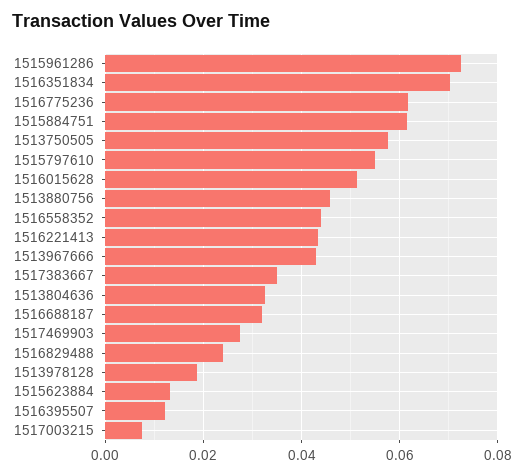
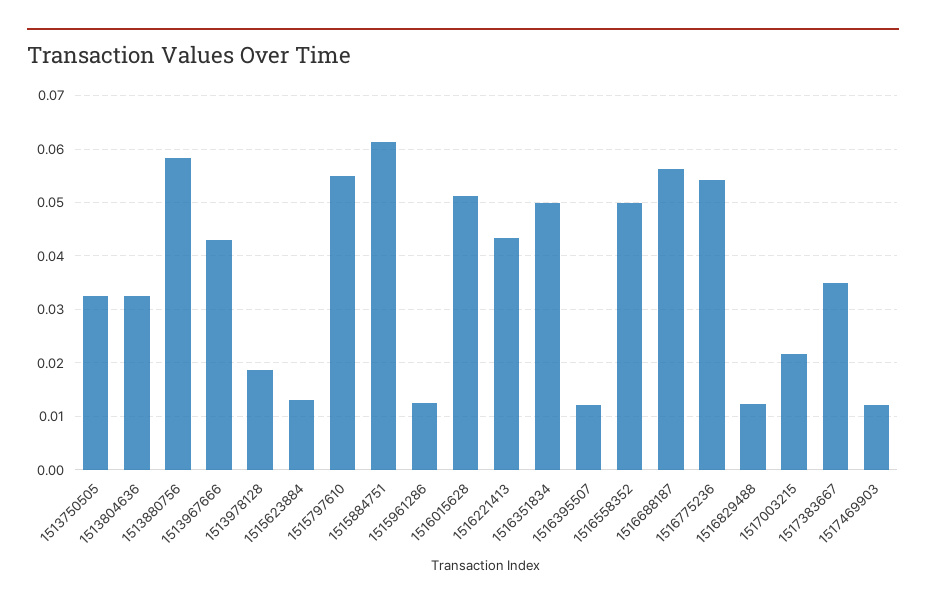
1515961286: 0.072 -> 0.012
1516351834: 0.07 -> 0.05
1516775236: 0.062 -> 0.054
1513750505: 0.058 -> 0.032
1513880756: 0.046 -> 0.058
1516558352: 0.044 -> 0.05
1516688187: 0.032 -> 0.056
1517469903: 0.028 -> 0.012
1516829488: 0.024 -> 0.012
1517003215: 0.008 -> 0.022

